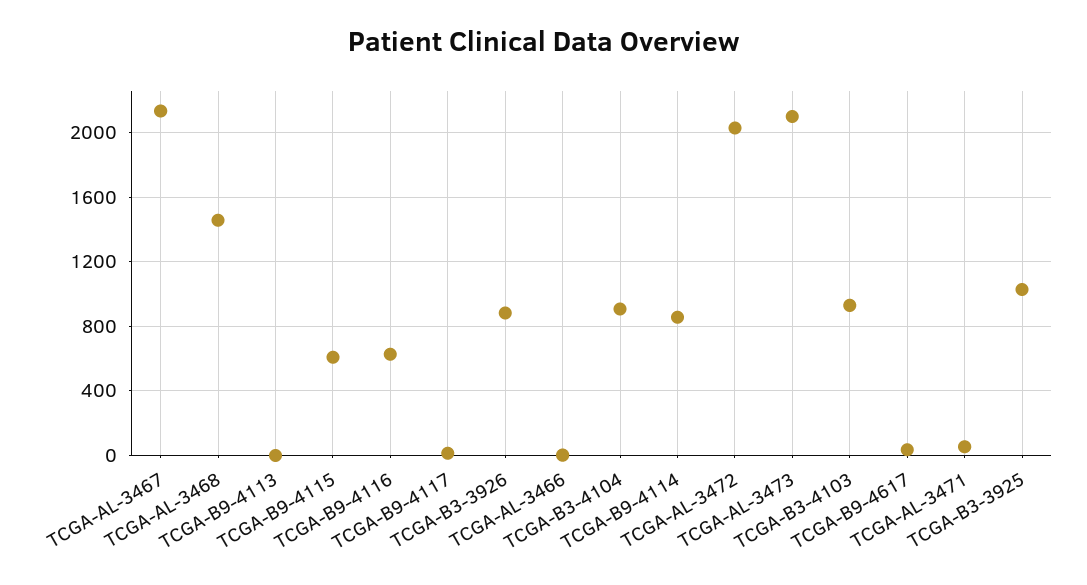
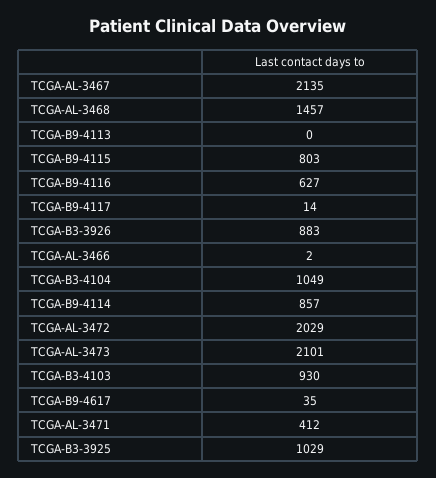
TCGA-B9-4115: 600 -> 803
TCGA-B3-4104: 900 -> 1049
TCGA-AL-3471: 50 -> 412

